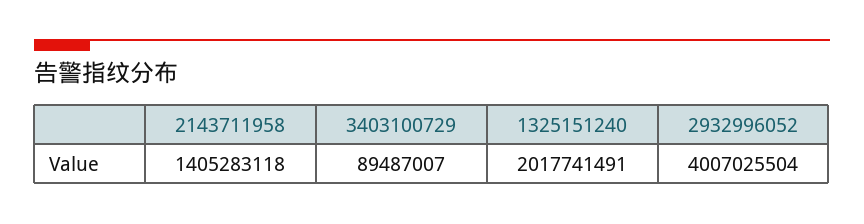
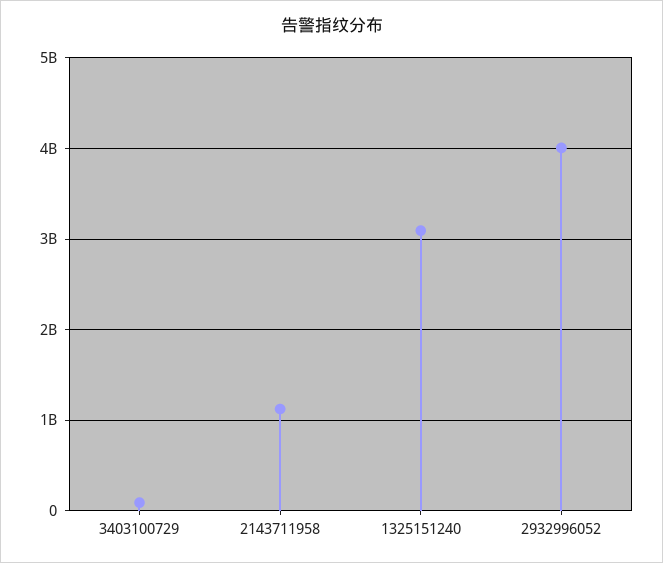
2143711958: 1405283118 -> 1100000000
1325151240: 2017741491 -> 3100000000

